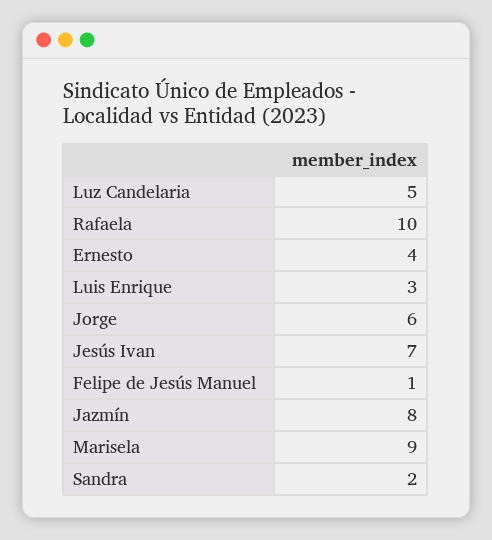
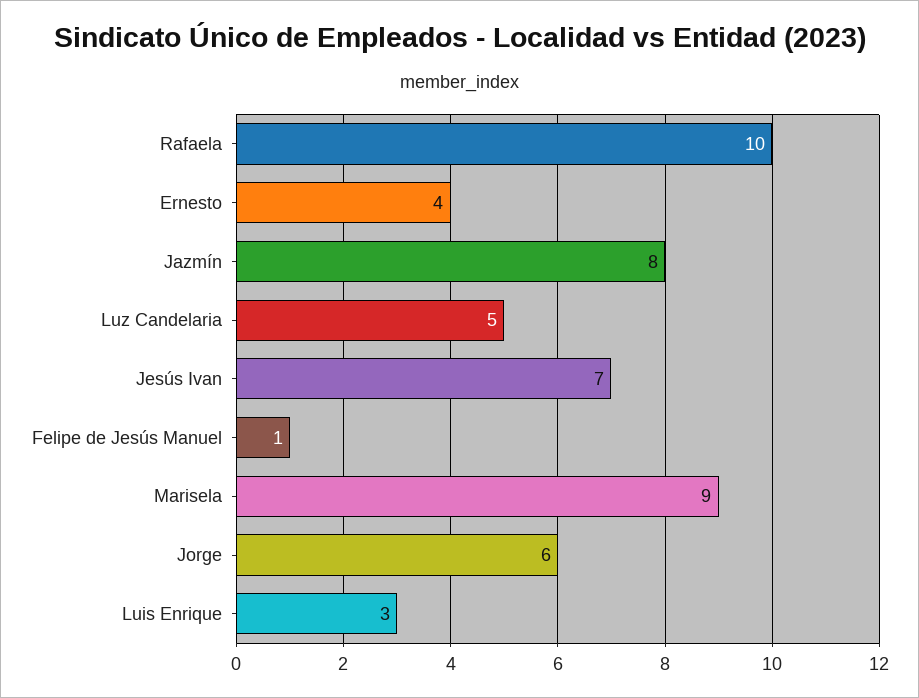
Sandra: 2 -> none

